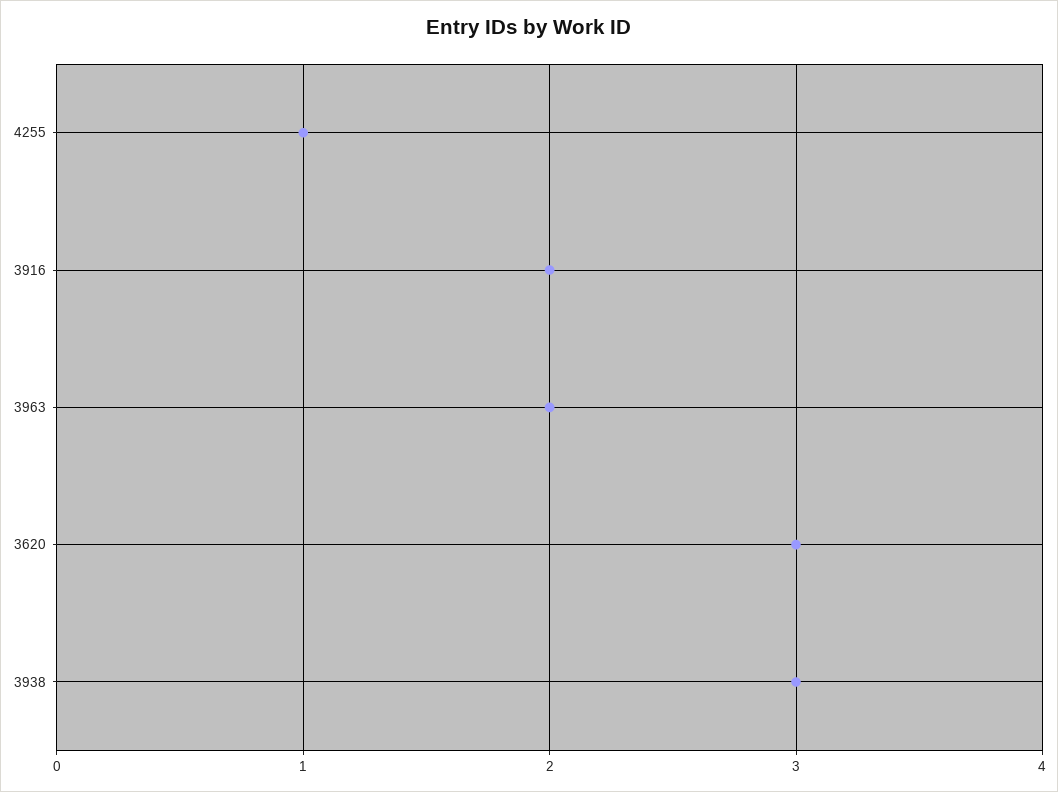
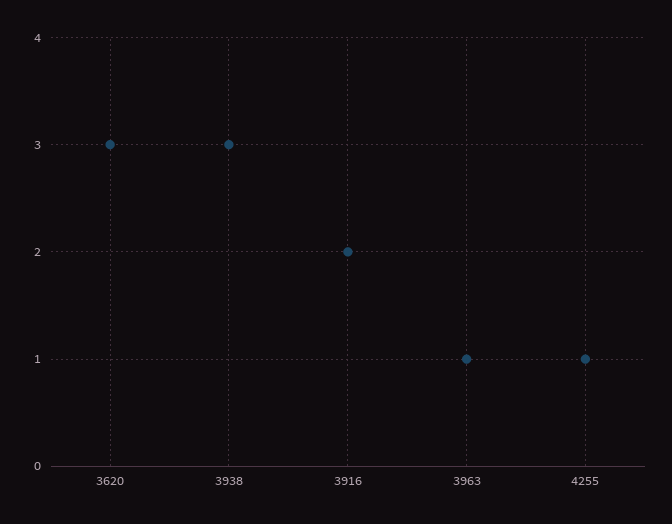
3963: 2 -> 1

